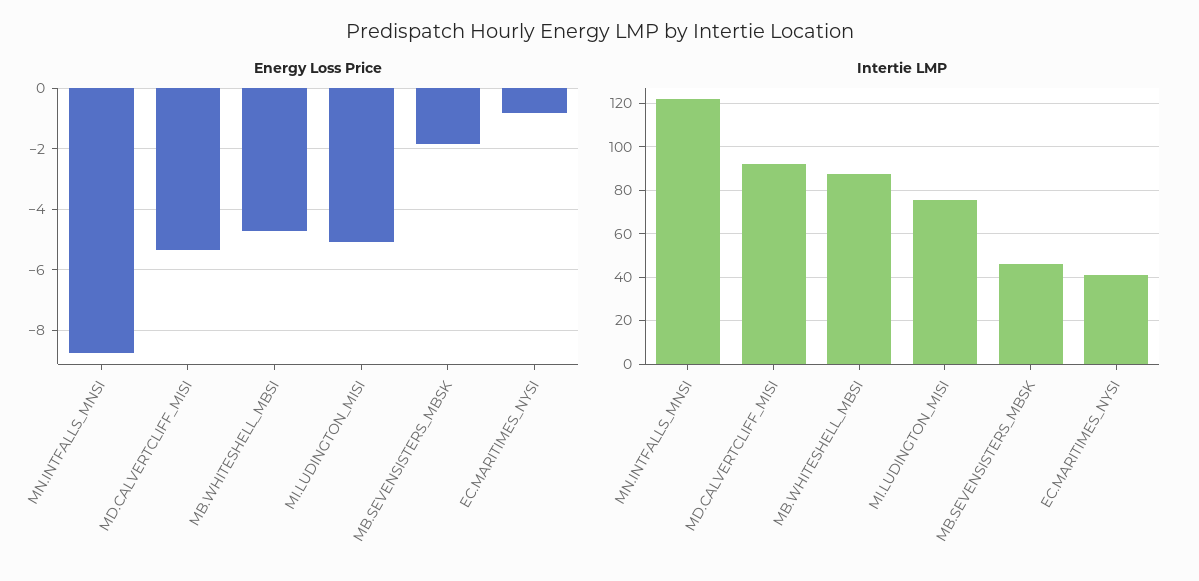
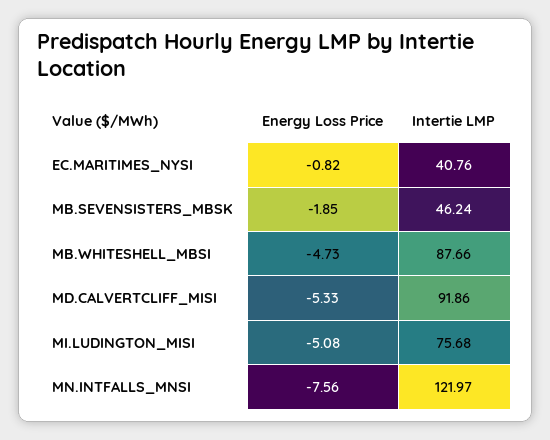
Energy Loss Price, MN.INTFALLS_MNSI: -8.8 -> -7.56

